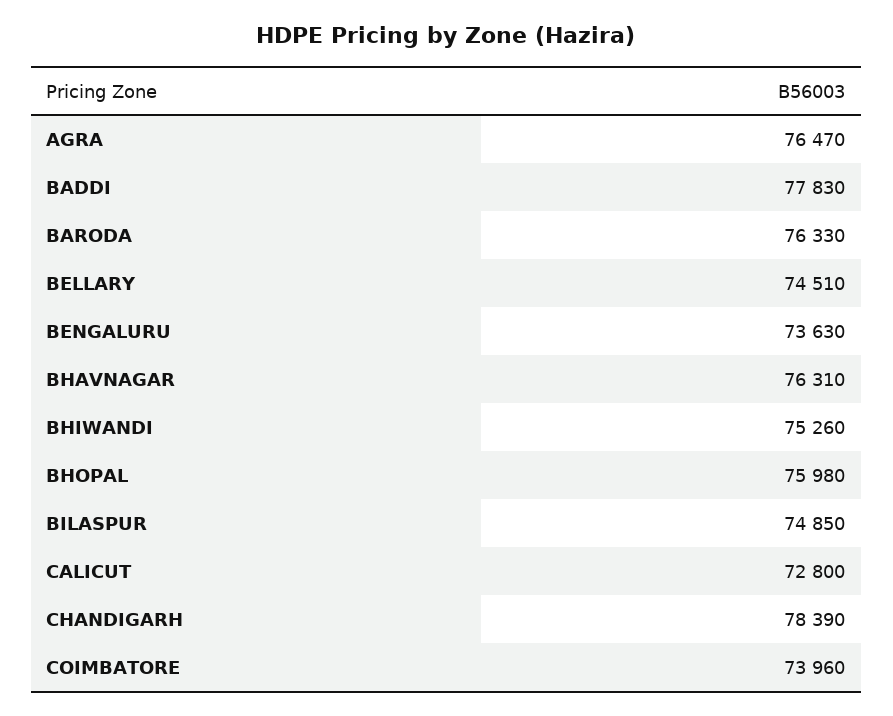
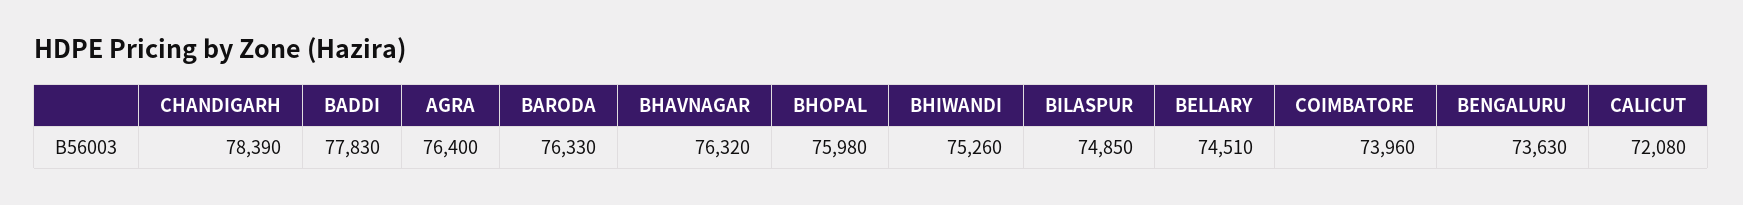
AGRA: 76470 -> 76400
BHAVNAGAR: 76310 -> 76320
CALICUT: 72800 -> 72080

